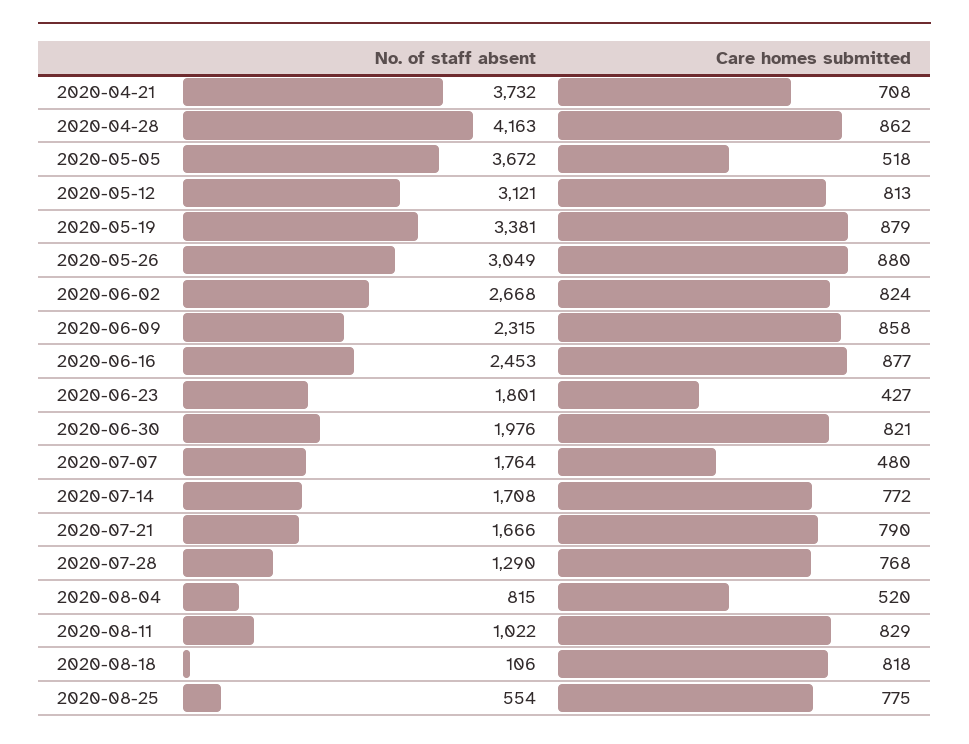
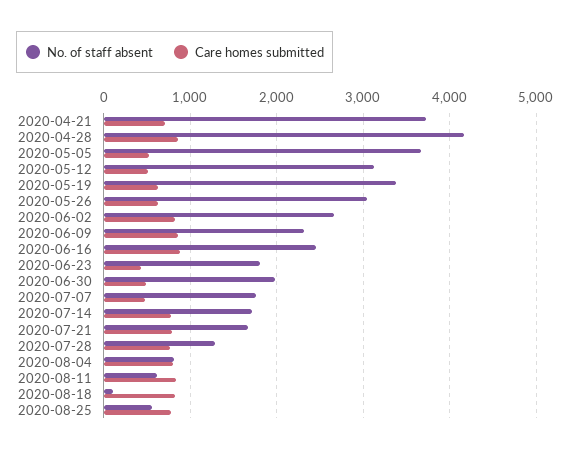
Care homes submitted, 2020-05-12: 813 -> 500
Care homes submitted, 2020-05-19: 879 -> 600
Care homes submitted, 2020-05-26: 880 -> 600
Care homes submitted, 2020-06-30: 821 -> 500
Care homes submitted, 2020-08-04: 520 -> 800
No. of staff absent, 2020-08-11: 1022 -> 600

